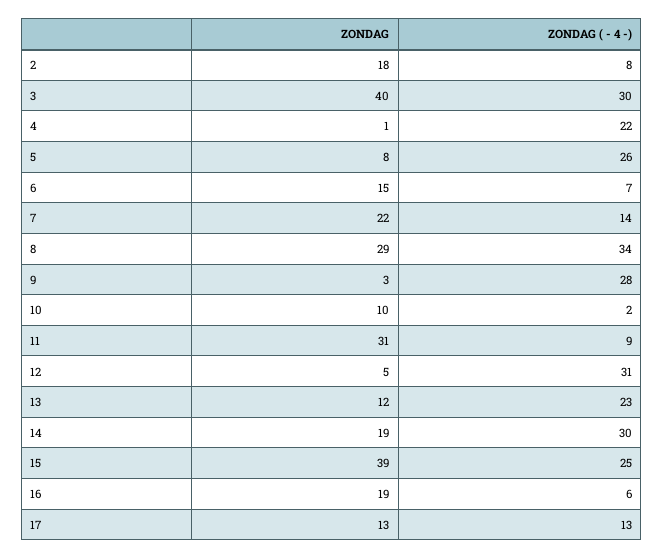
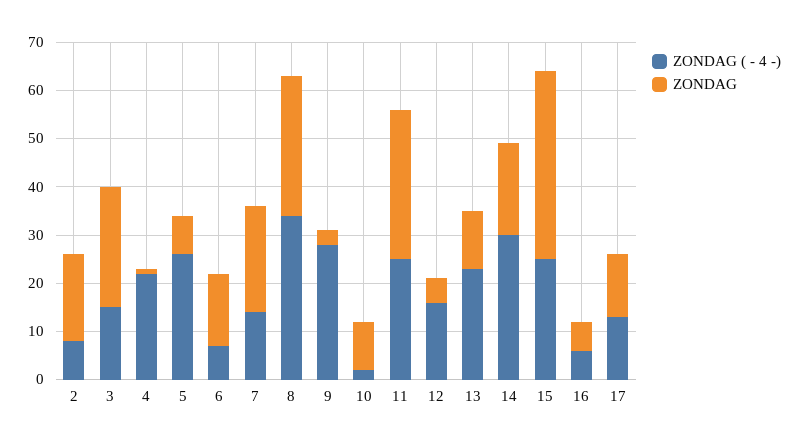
ZONDAG, 3: 40 -> 25
ZONDAG ( - 4 -), 3: 30 -> 15
ZONDAG ( - 4 -), 11: 9 -> 25
ZONDAG ( - 4 -), 12: 31 -> 15
ZONDAG, 16: 19 -> 5

